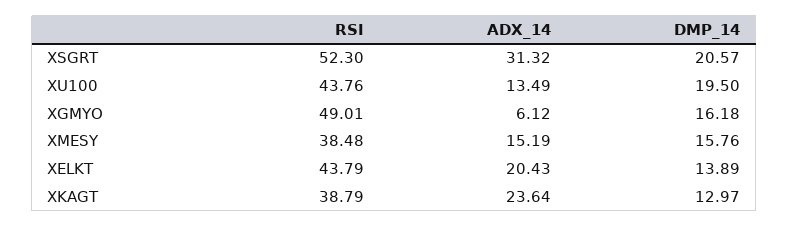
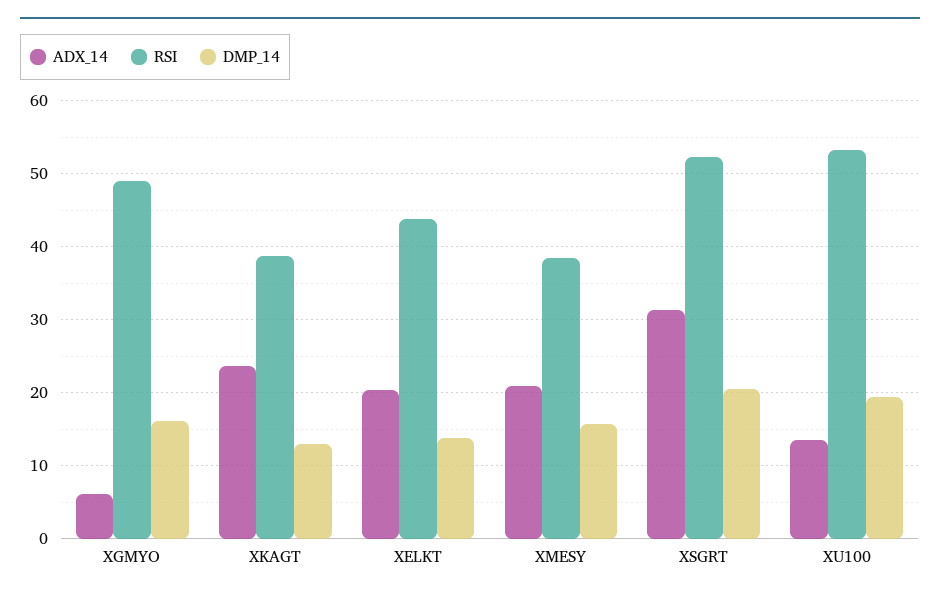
RSI, XU100: 43.76 -> 53
ADX_14, XMESY: 15.19 -> 21

